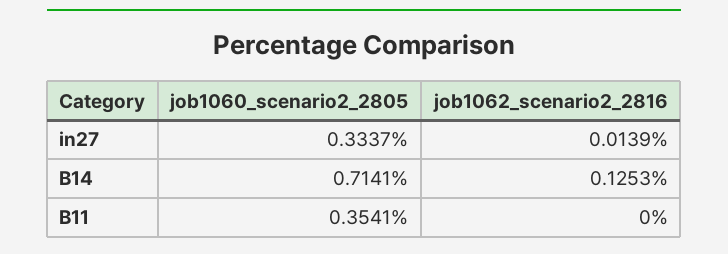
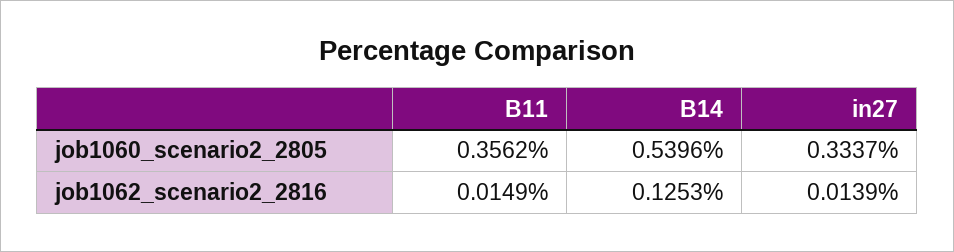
job1060_scenario2_2805, B14: 0.7141 -> 0.5396
job1060_scenario2_2805, B11: 0.3541 -> 0.3562
job1062_scenario2_2816, B11: 0 -> 0.0149

